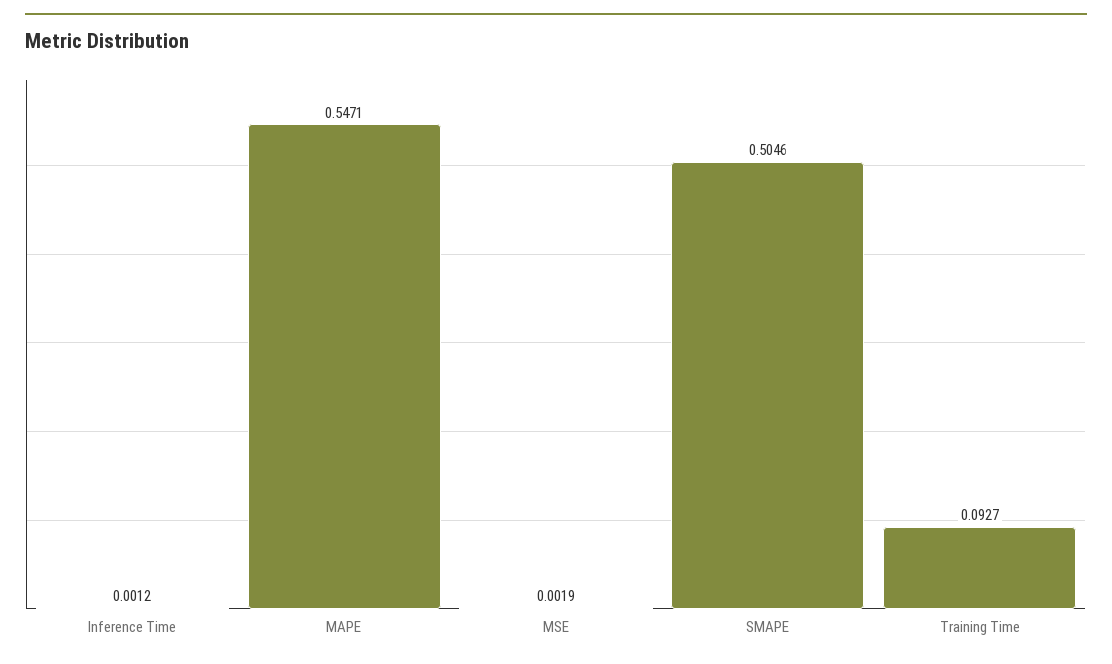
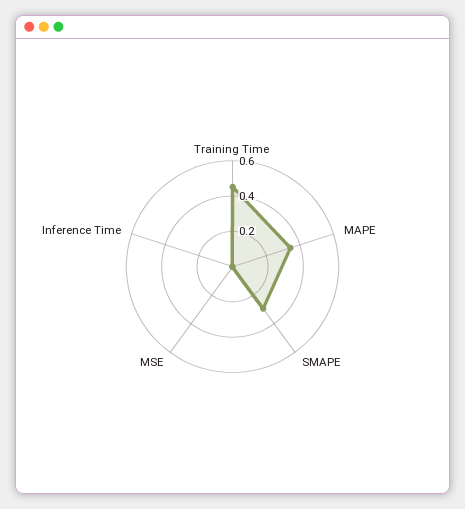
MAPE: 0.5471 -> 0.35
SMAPE: 0.5046 -> 0.3
Training Time: 0.0927 -> 0.45

